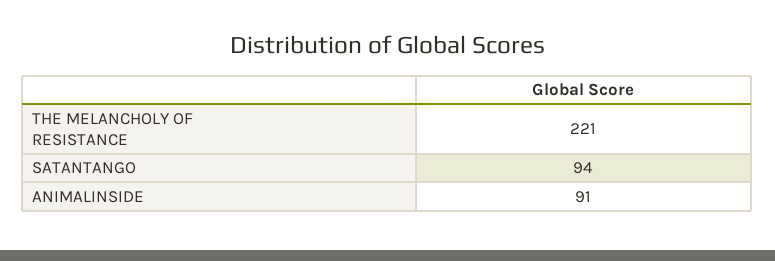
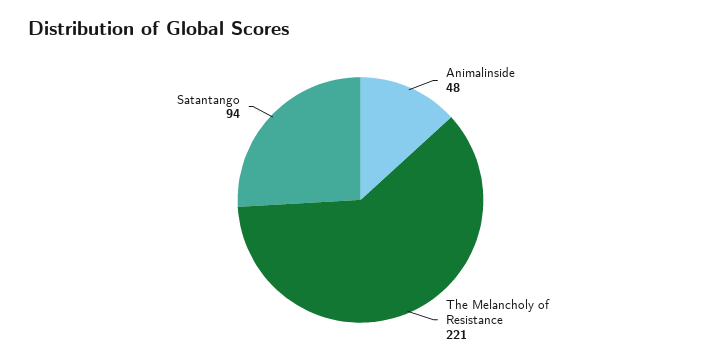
ANIMALINSIDE: 91 -> 48

